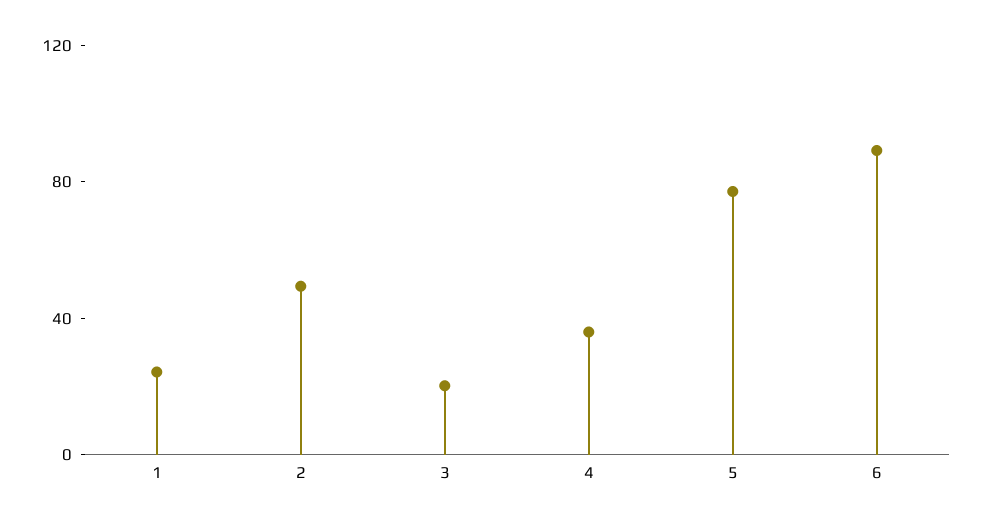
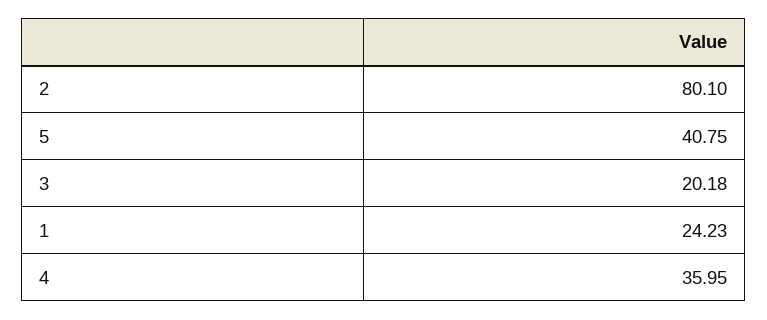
2: 50 -> 80.1
5: 80 -> 40.75
6: 90 -> none

